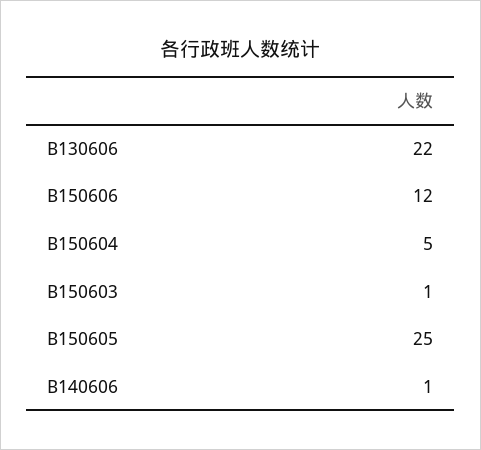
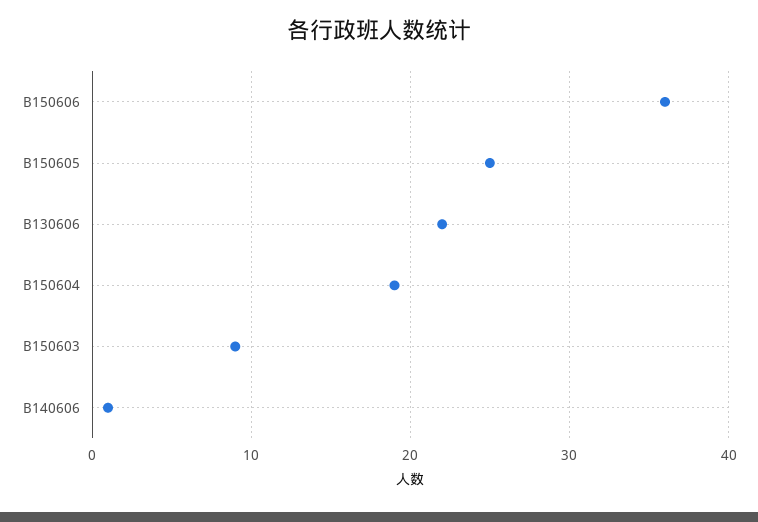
B150606: 12 -> 36
B150604: 5 -> 19
B150603: 1 -> 9

